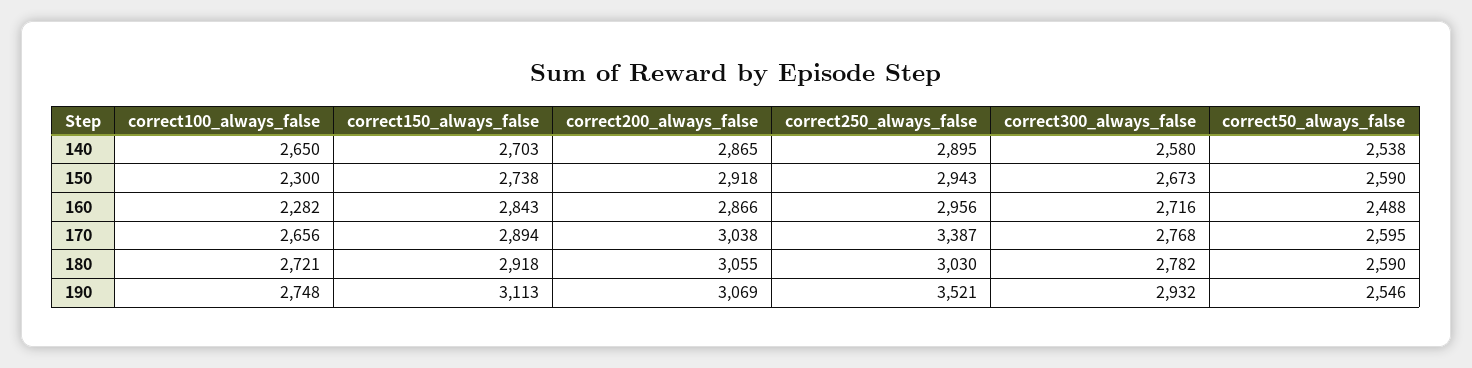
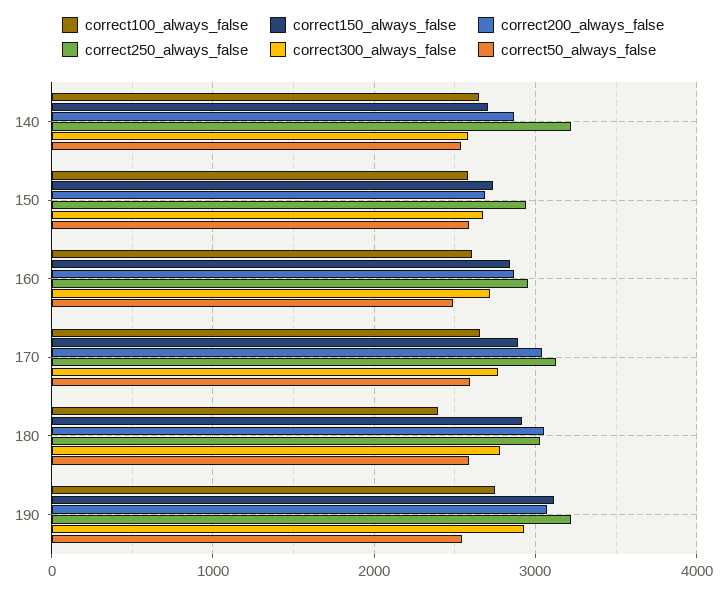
correct250_always_false, 140: 2895 -> 3200
correct100_always_false, 150: 2300 -> 2600
correct200_always_false, 150: 2918 -> 2700
correct100_always_false, 160: 2282 -> 2600
correct250_always_false, 170: 3387 -> 3100
correct100_always_false, 180: 2721 -> 2400
correct250_always_false, 190: 3521 -> 3200

